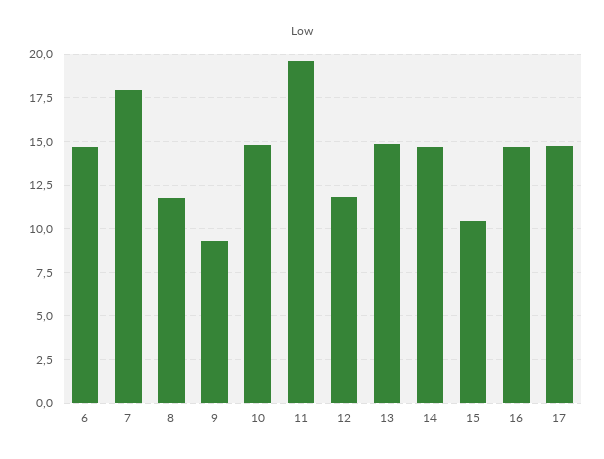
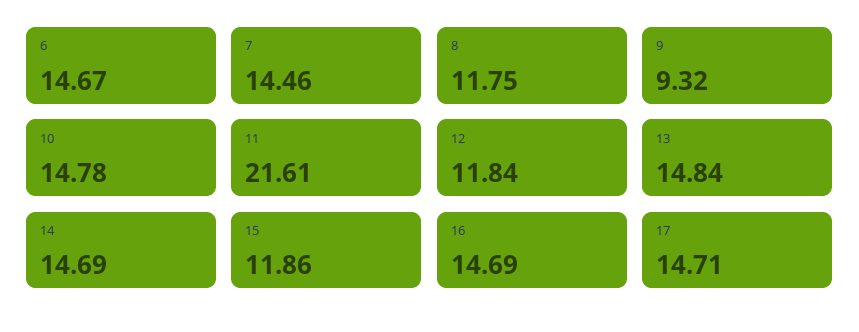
7: 18 -> 14.46
11: 19.5 -> 21.61
15: 10.5 -> 11.86

